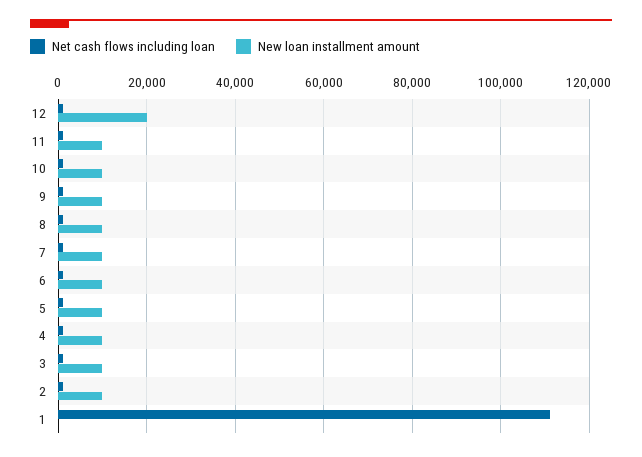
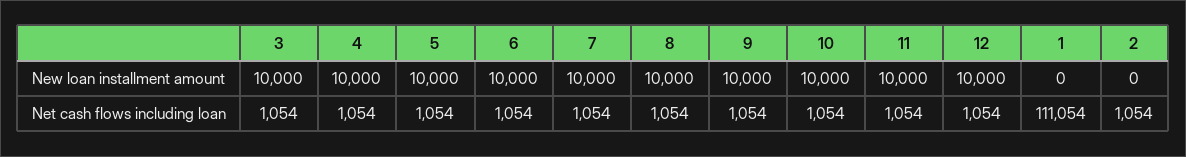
New loan installment amount, 12: 20000 -> 10000
New loan installment amount, 2: 10000 -> 0

